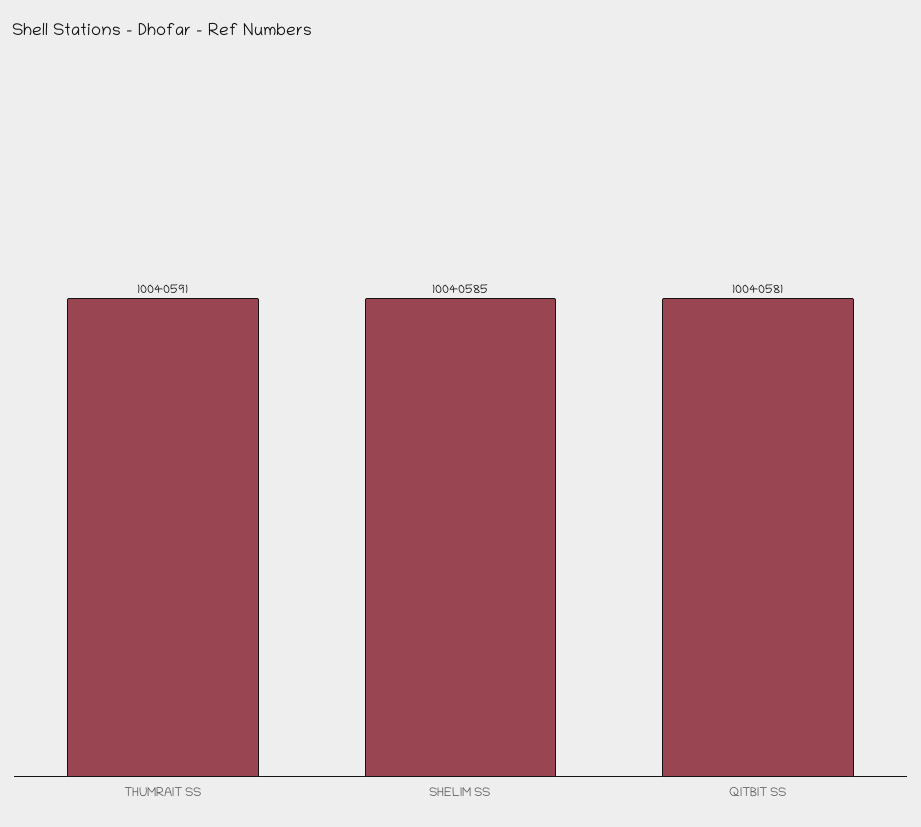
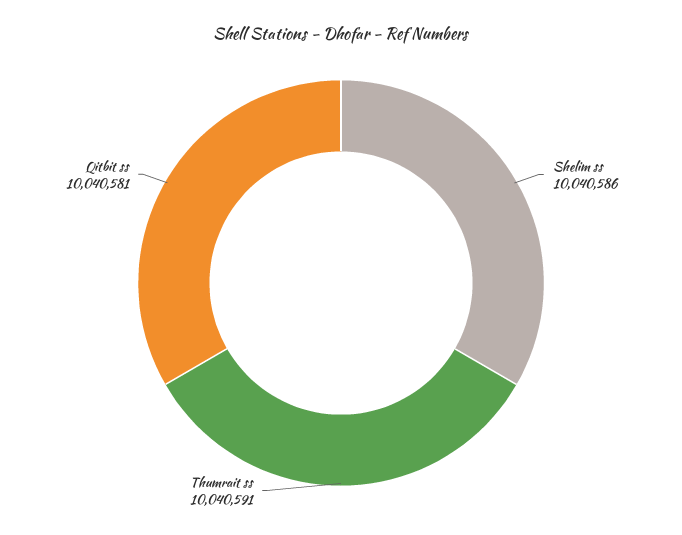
SHELIM SS: 10040585 -> 10040586

